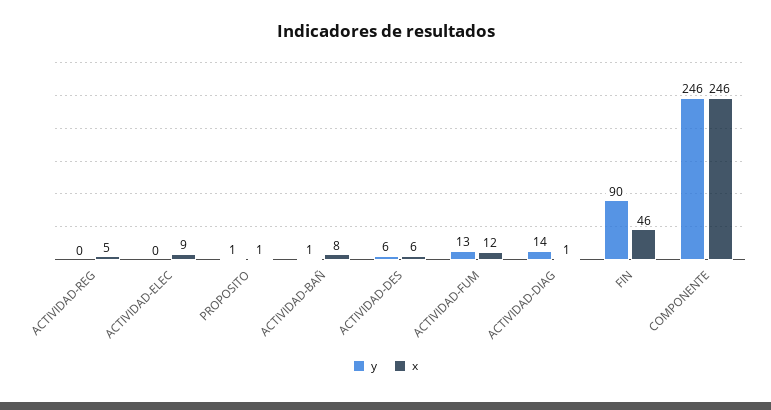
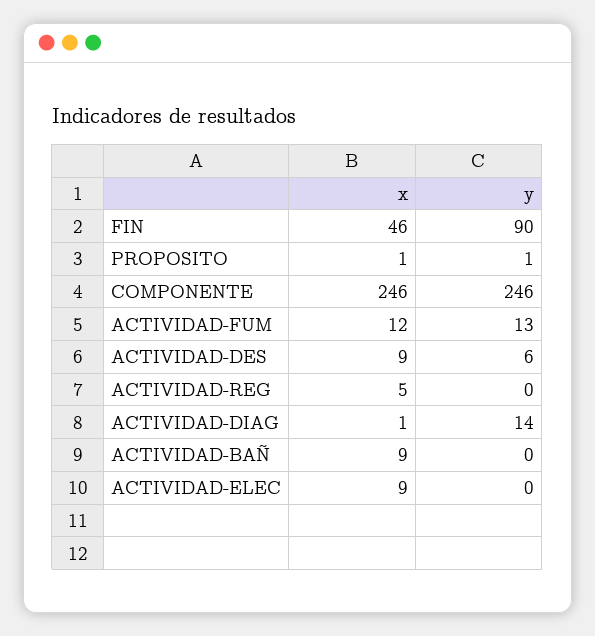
y, ACTIVIDAD-BAÑ: 1 -> 0
x, ACTIVIDAD-BAÑ: 8 -> 9
x, ACTIVIDAD-DES: 6 -> 9

